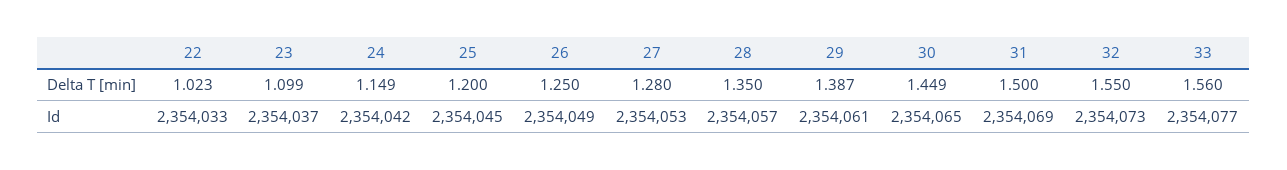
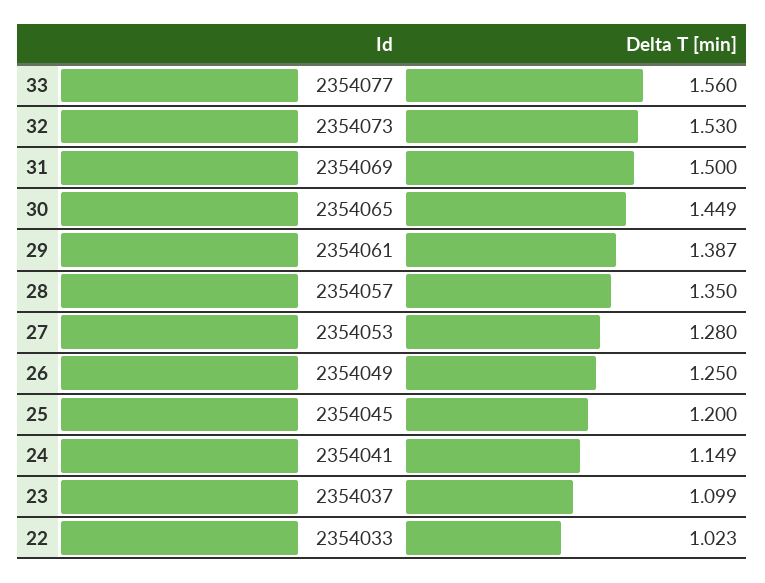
32, Delta T [min]: 1.55 -> 1.53
24, Id: 2354042 -> 2354041

